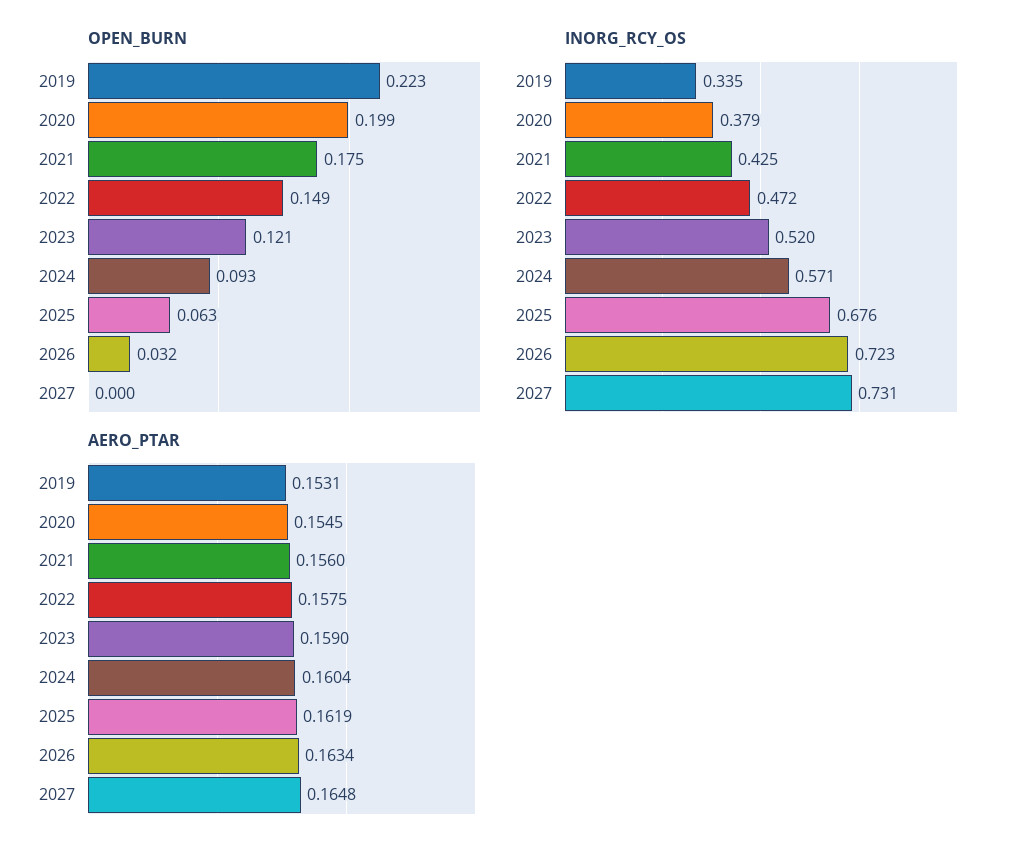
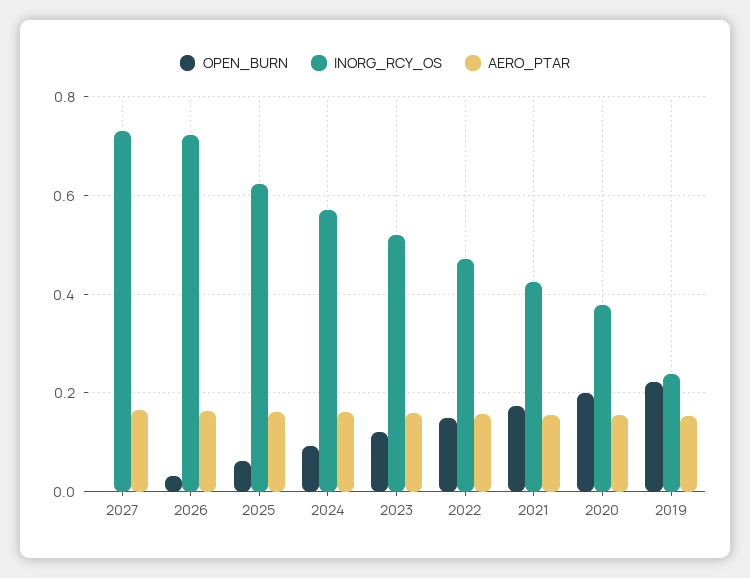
INORG_RCY_OS, 2019: 0.335 -> 0.24
INORG_RCY_OS, 2025: 0.676 -> 0.62

